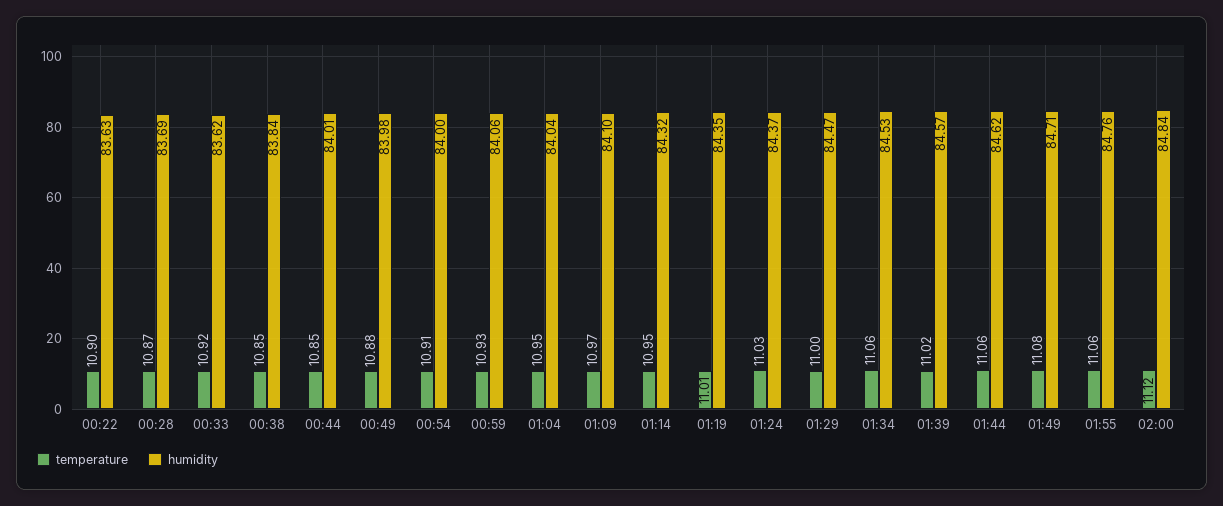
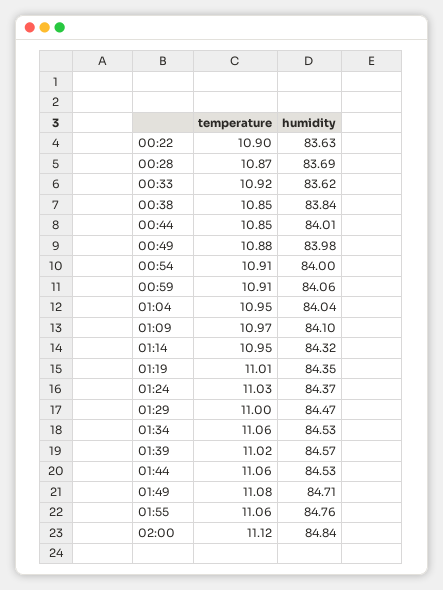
temperature, 00:59: 10.93 -> 10.91
humidity, 01:44: 84.62 -> 84.53

